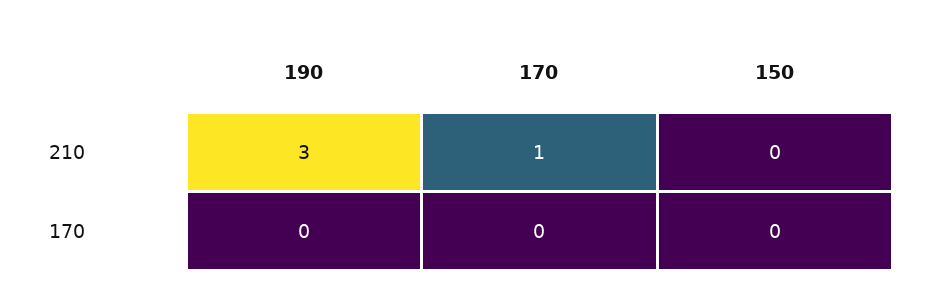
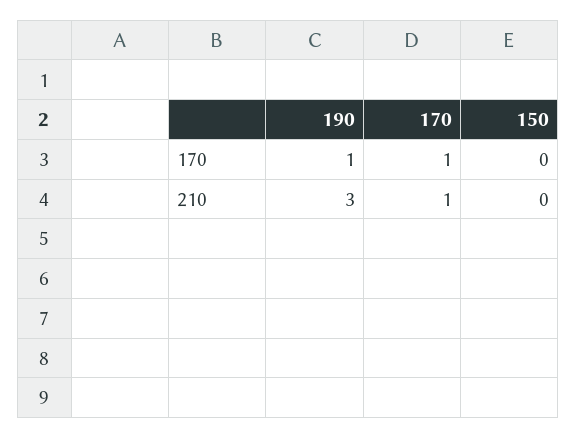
190, 170: 0 -> 1
170, 170: 0 -> 1

